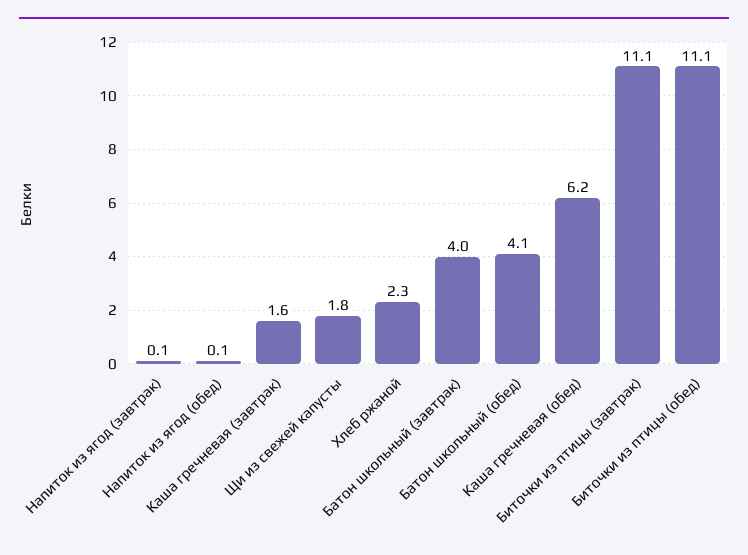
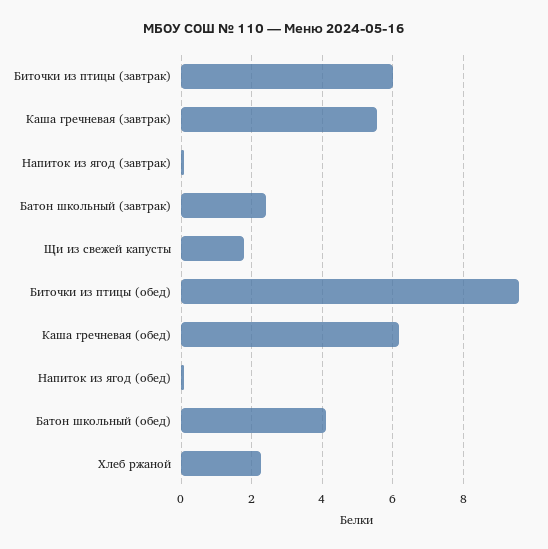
Каша гречневая (завтрак): 1.6 -> 5.6
Батон школьный (завтрак): 4 -> 2.4
Биточки из птицы (завтрак): 11.1 -> 6
Биточки из птицы (обед): 11.1 -> 9.6

